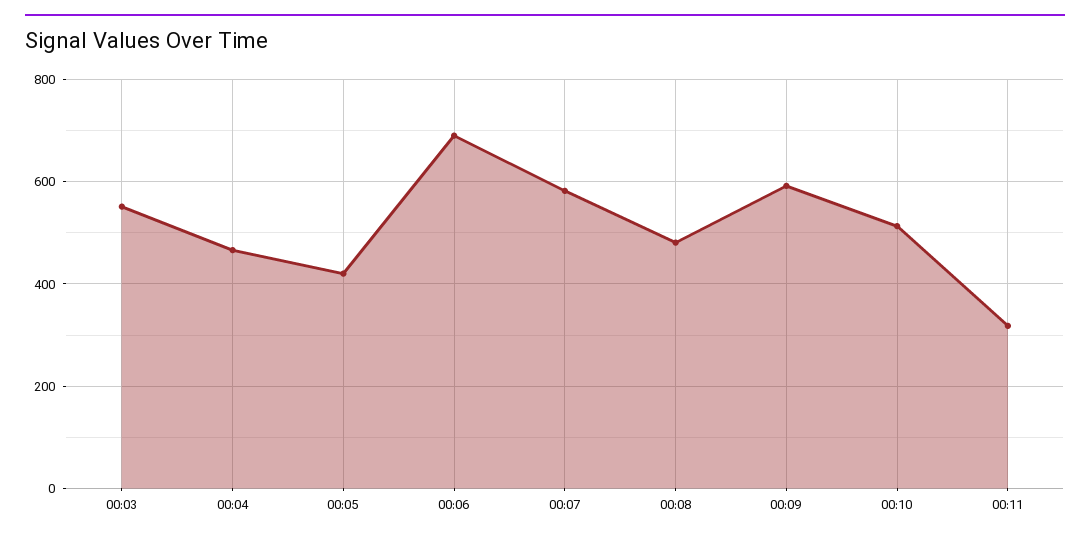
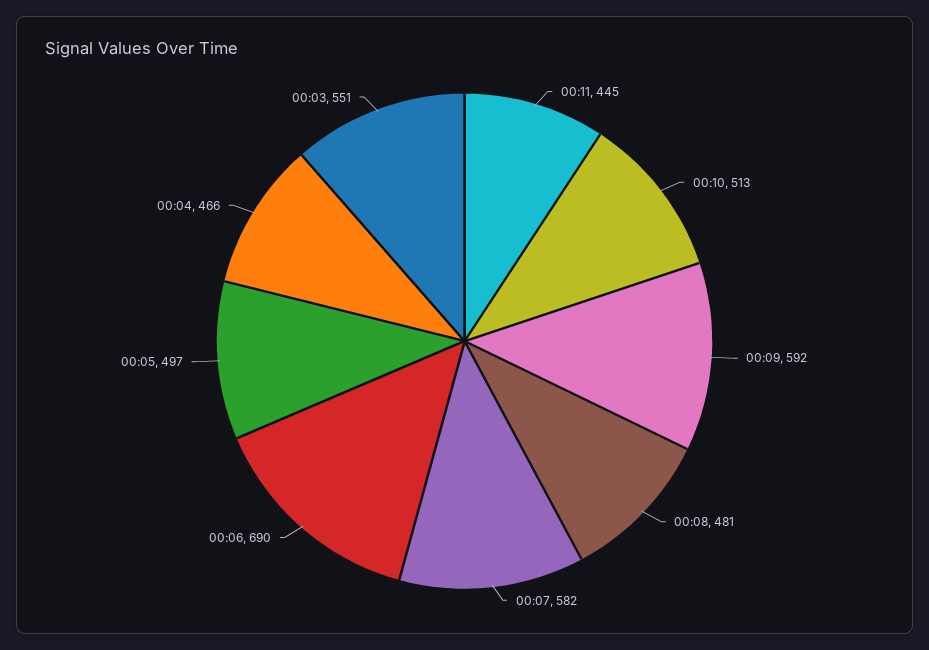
00:05: 420 -> 497
00:11: 320 -> 445

